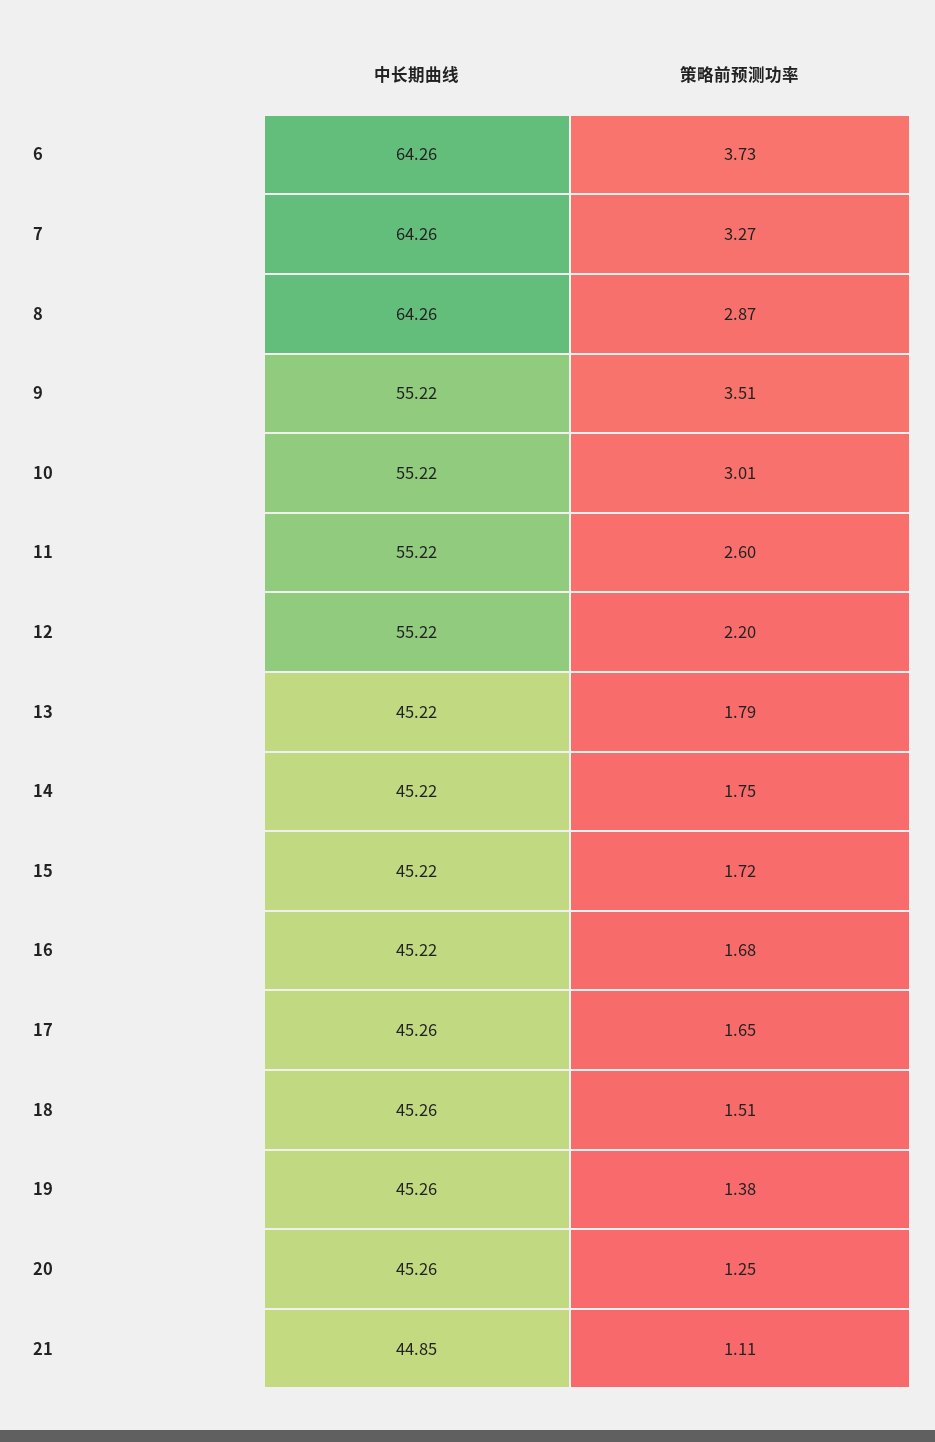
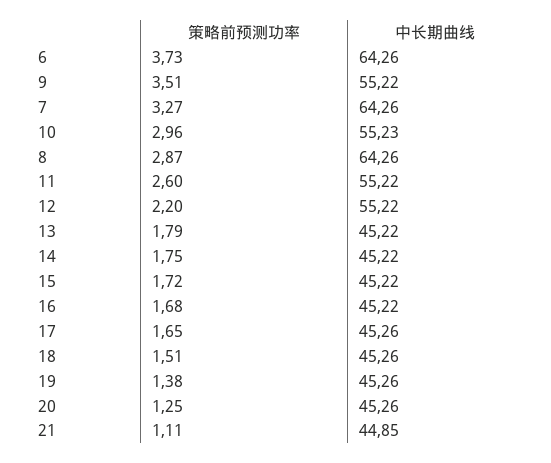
中长期曲线, 10: 55.22 -> 55.23
策略前预测功率, 10: 3.01 -> 2.96

